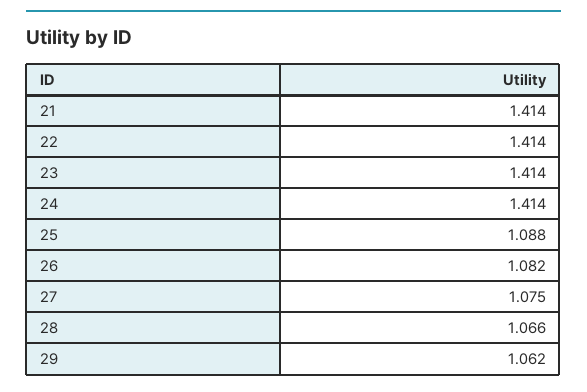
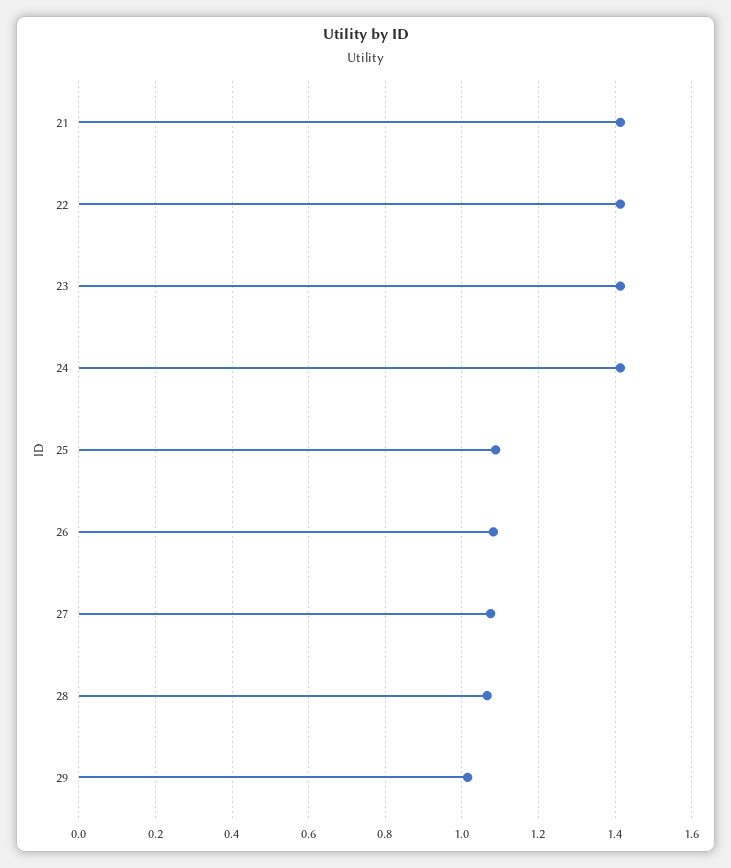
29: 1.062 -> 1.02

